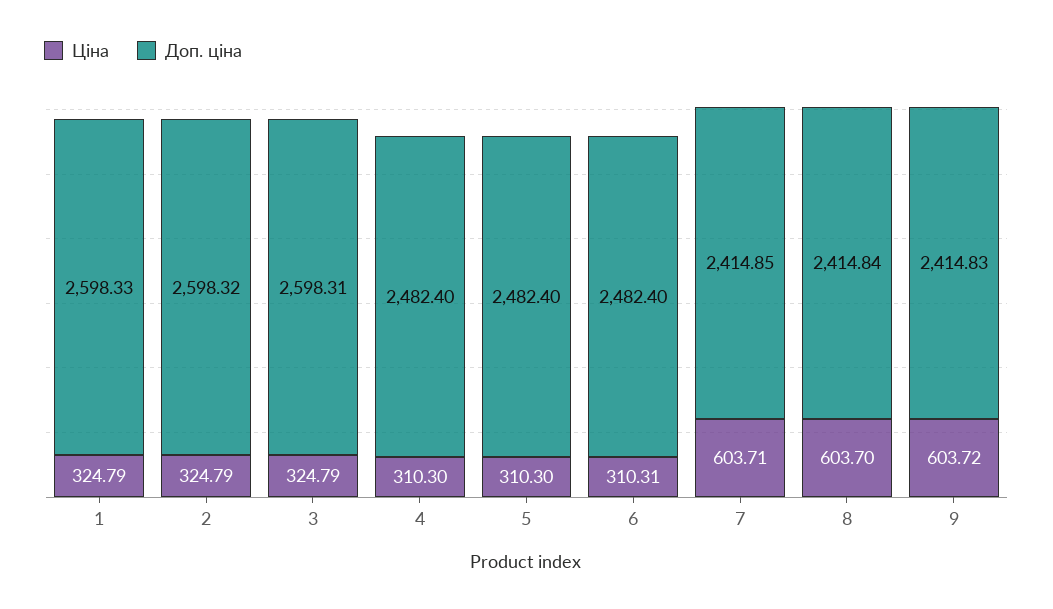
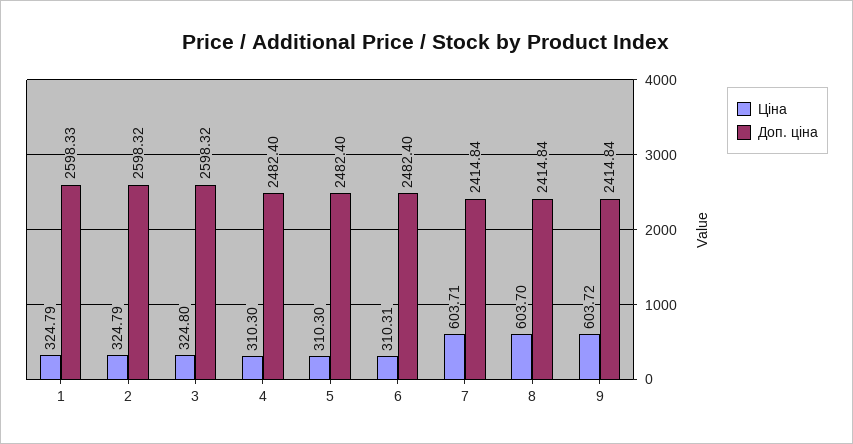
Ціна, 3: 324.79 -> 324.8
Доп. ціна, 3: 2598.31 -> 2598.32
Доп. ціна, 7: 2414.85 -> 2414.84
Доп. ціна, 9: 2414.83 -> 2414.84

